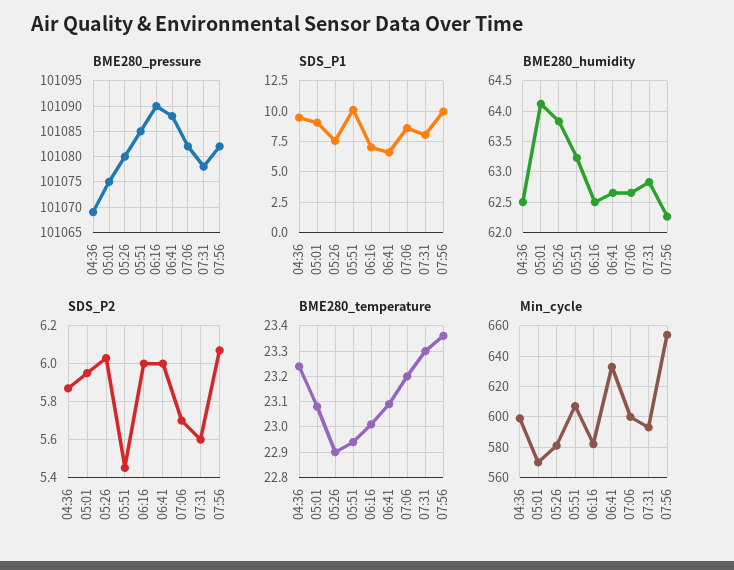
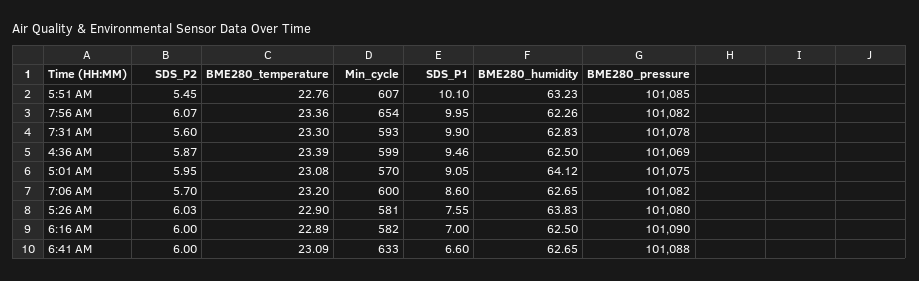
SDS_P1, 07:31: 8 -> 9.9
BME280_temperature, 04:36: 23.25 -> 23.39
BME280_temperature, 05:51: 22.95 -> 22.76
BME280_temperature, 06:16: 23 -> 22.89

